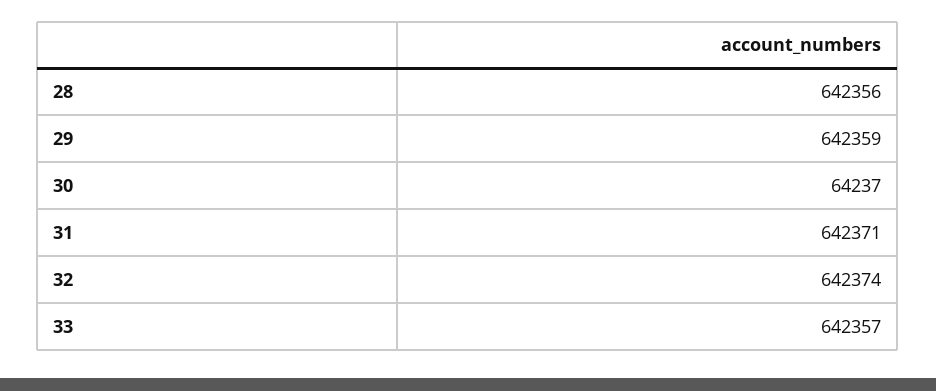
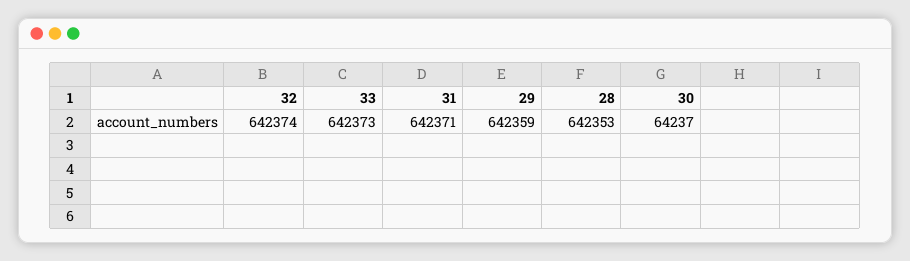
28: 642356 -> 642353
33: 642357 -> 642373

